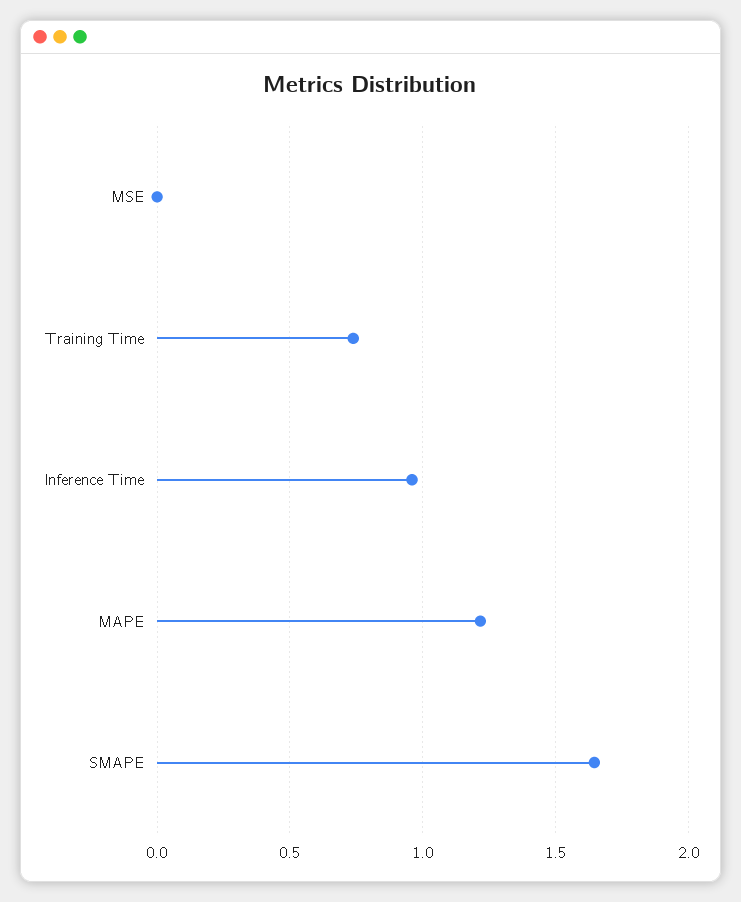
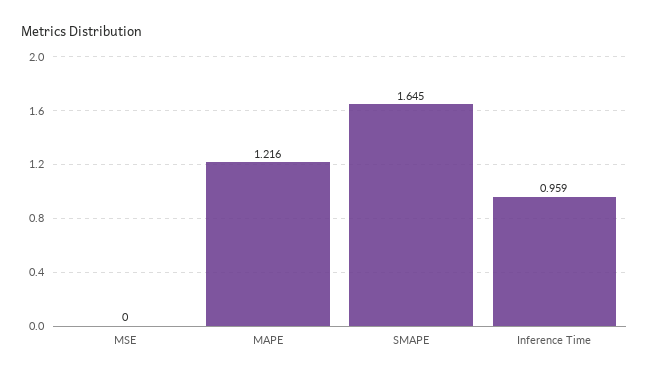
Training Time: 0.75 -> none

